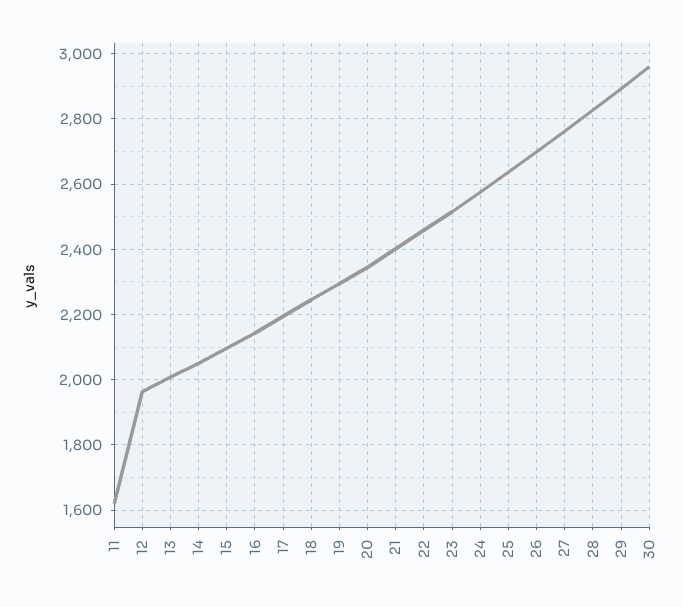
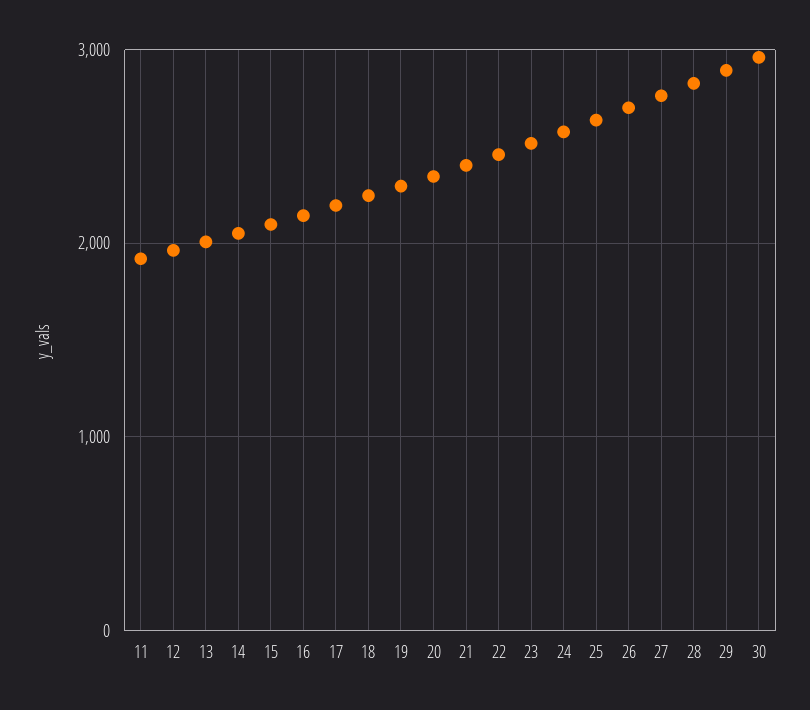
11: 1620 -> 1900

